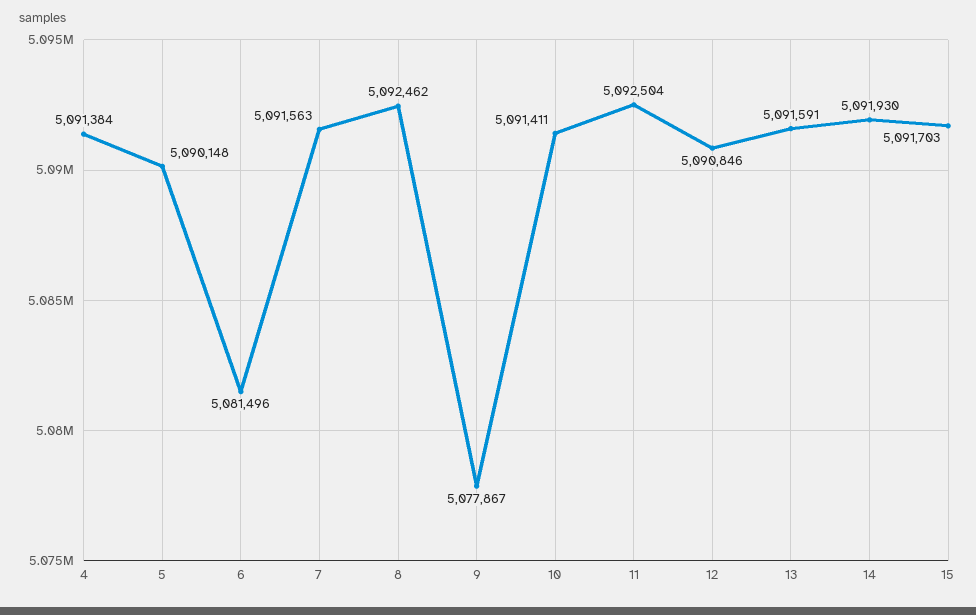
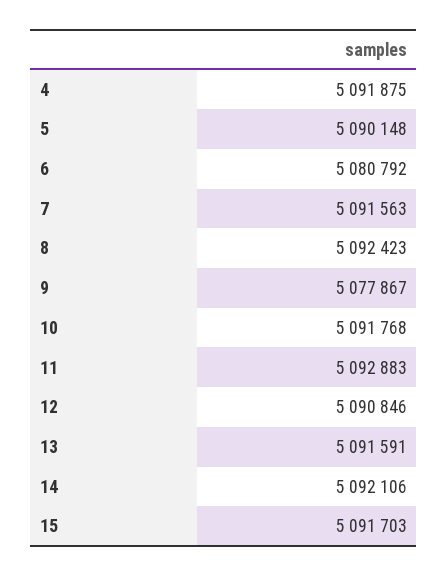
4: 5091384 -> 5091875
6: 5081496 -> 5080792
8: 5092462 -> 5092423
10: 5091411 -> 5091768
11: 5092504 -> 5092883
14: 5091930 -> 5092106

